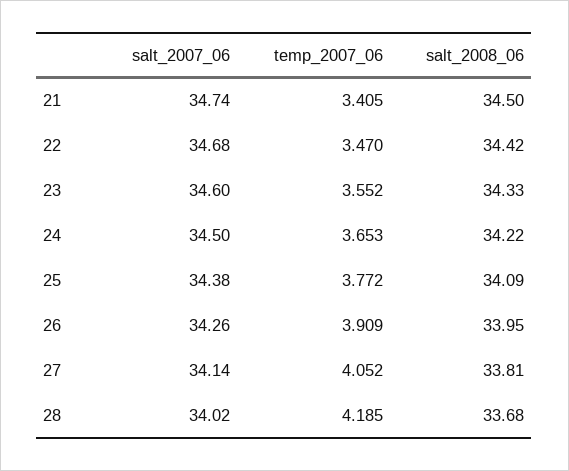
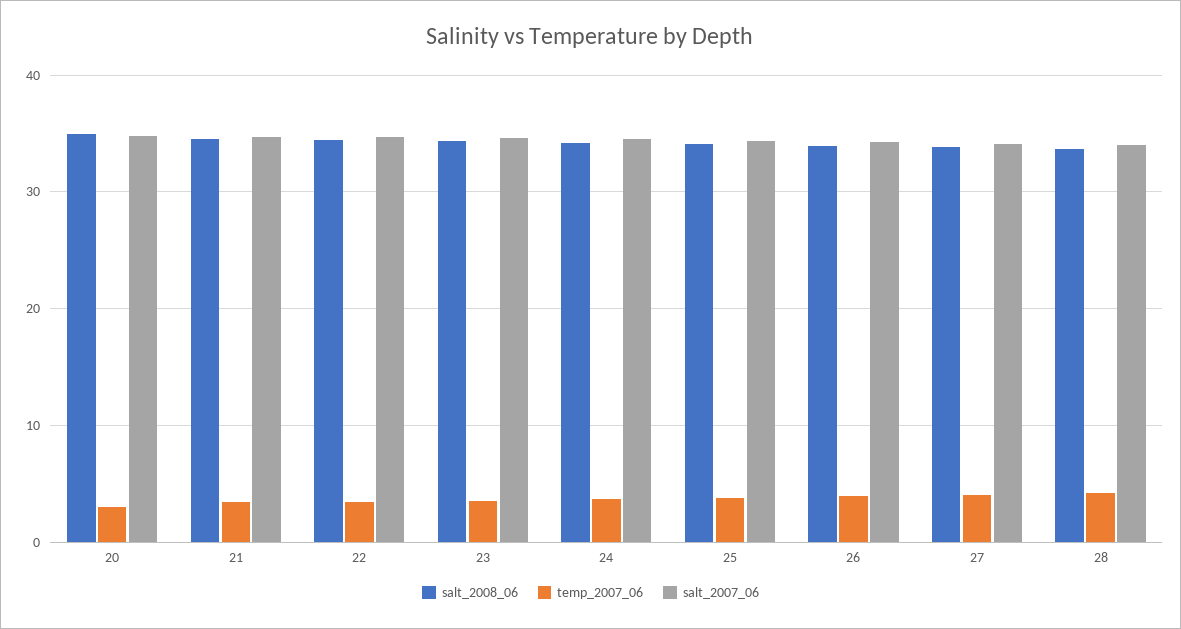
salt_2008_06, 20: none -> 35
temp_2007_06, 20: none -> 3
salt_2007_06, 20: none -> 35

